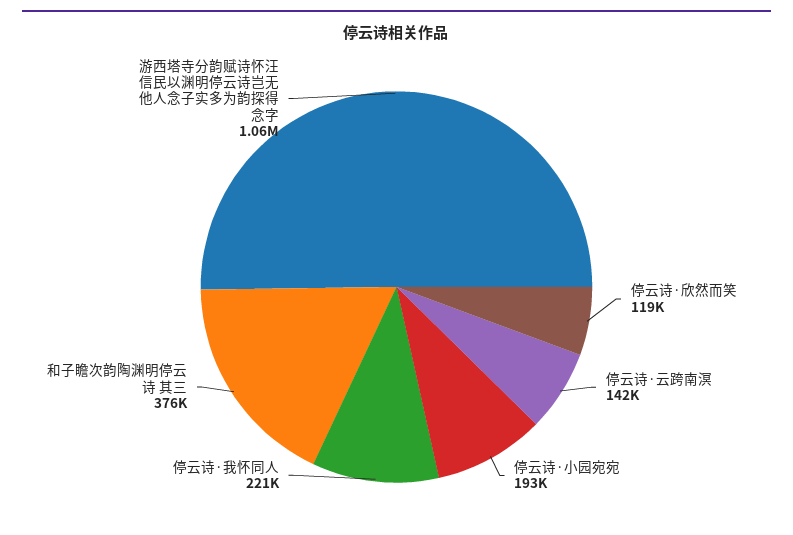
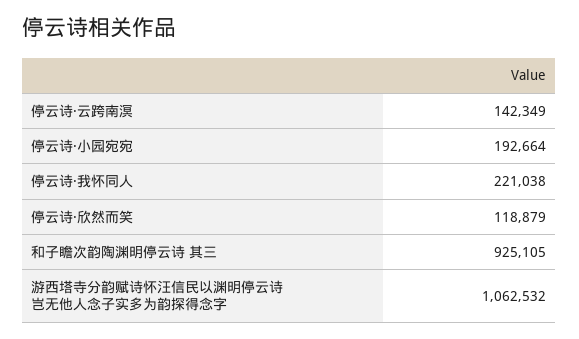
和子瞻次韵陶渊明停云诗 其三: 376000 -> 925105

